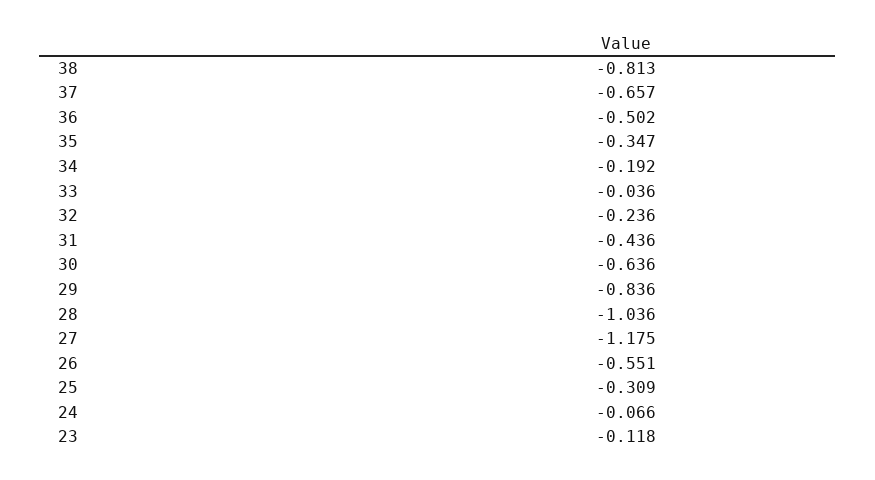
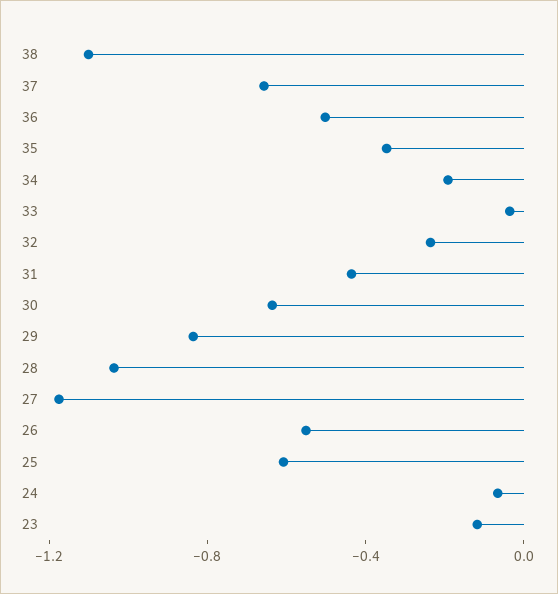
38: -0.813 -> -1.1
25: -0.309 -> -0.6

